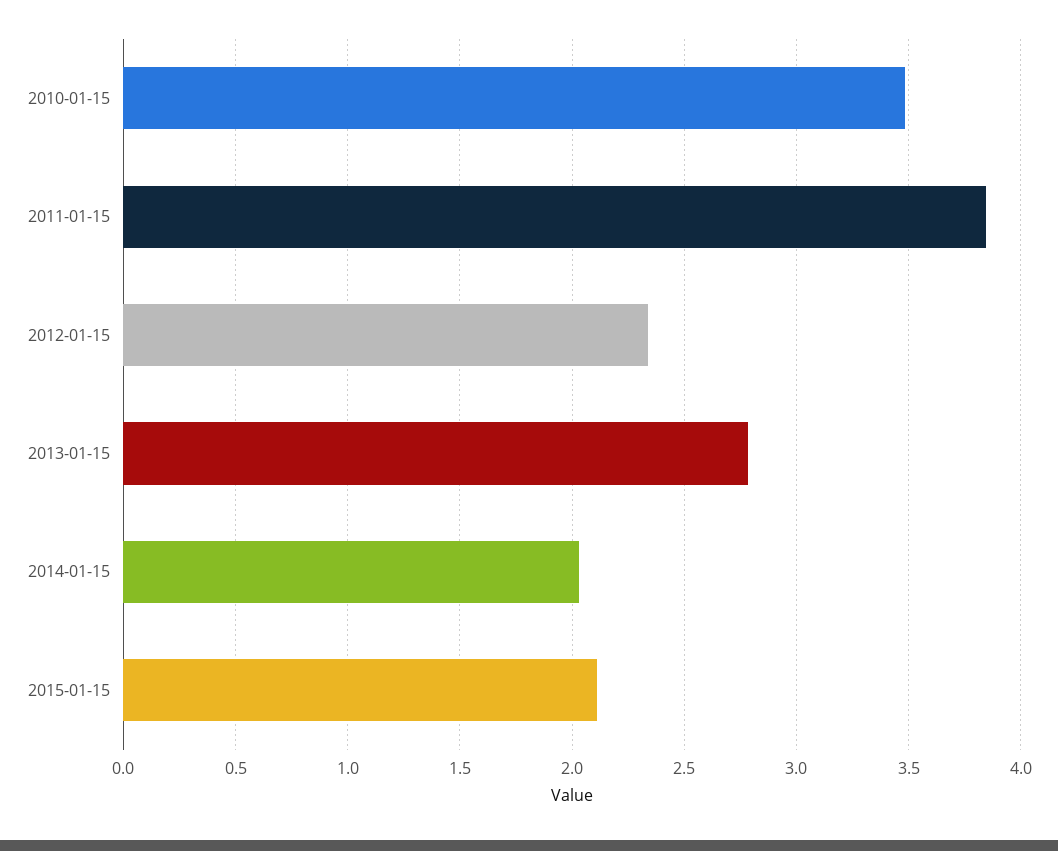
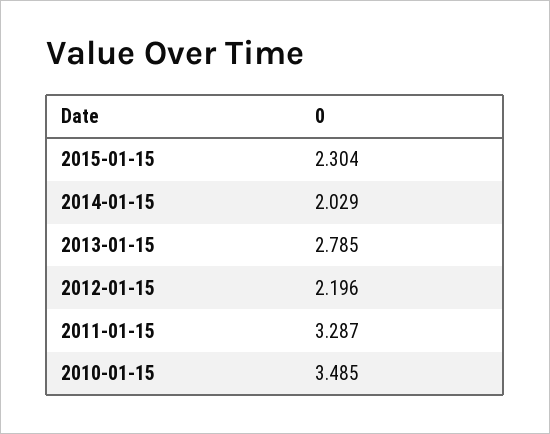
2011-01-15: 3.85 -> 3.287
2012-01-15: 2.35 -> 2.196
2015-01-15: 2.1 -> 2.304

